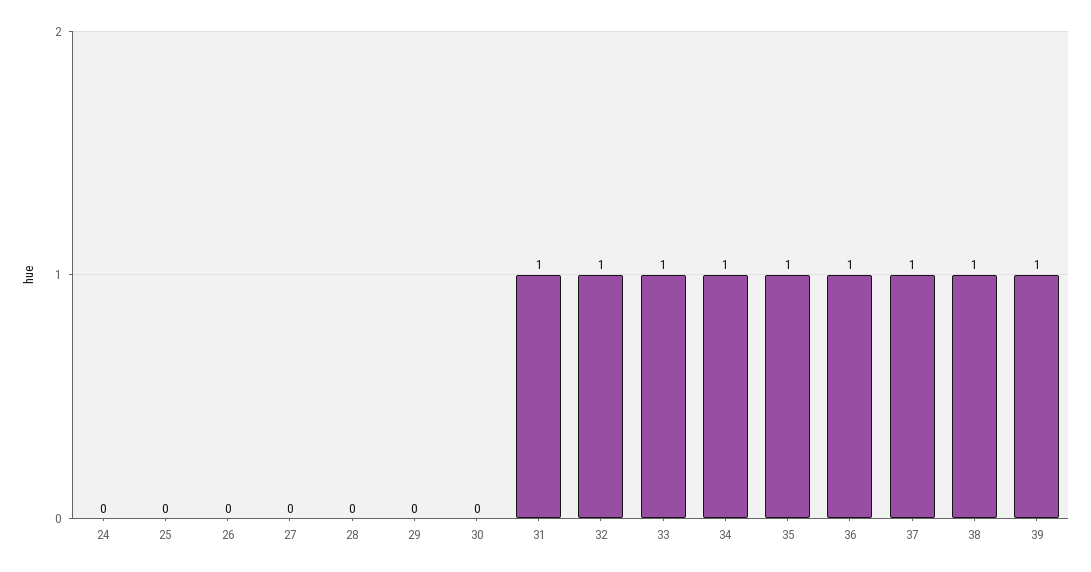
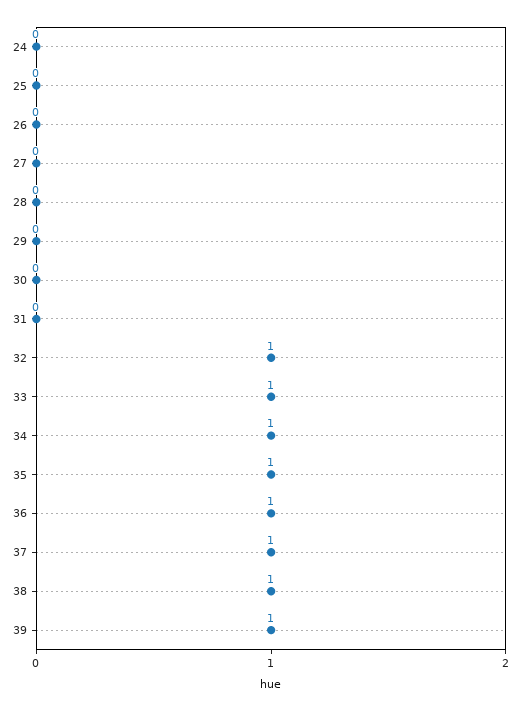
31: 1 -> 0

